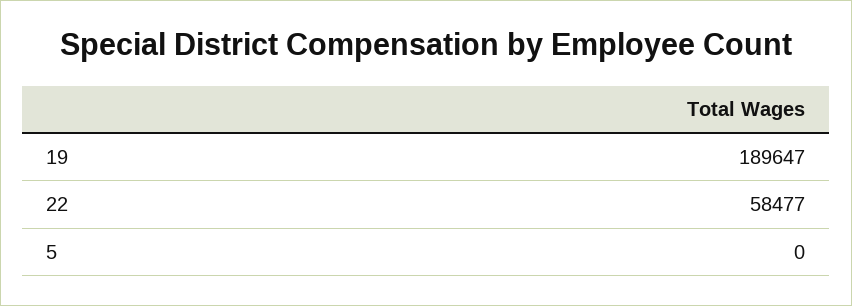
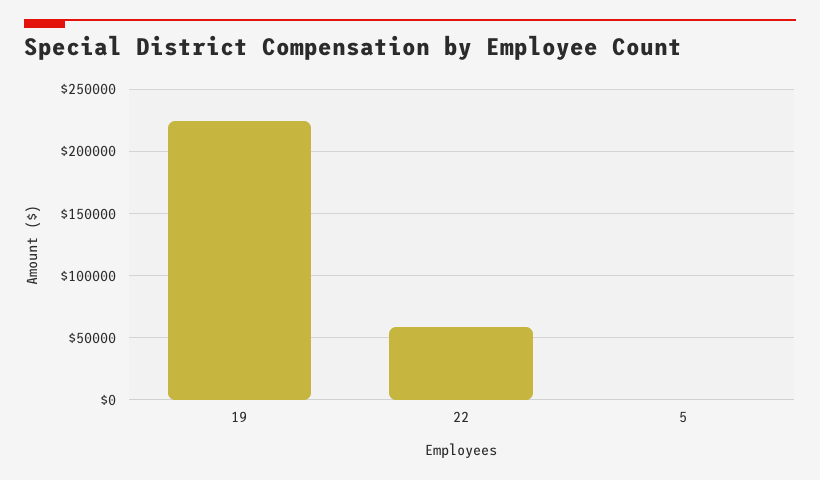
19: 189647 -> 225000

